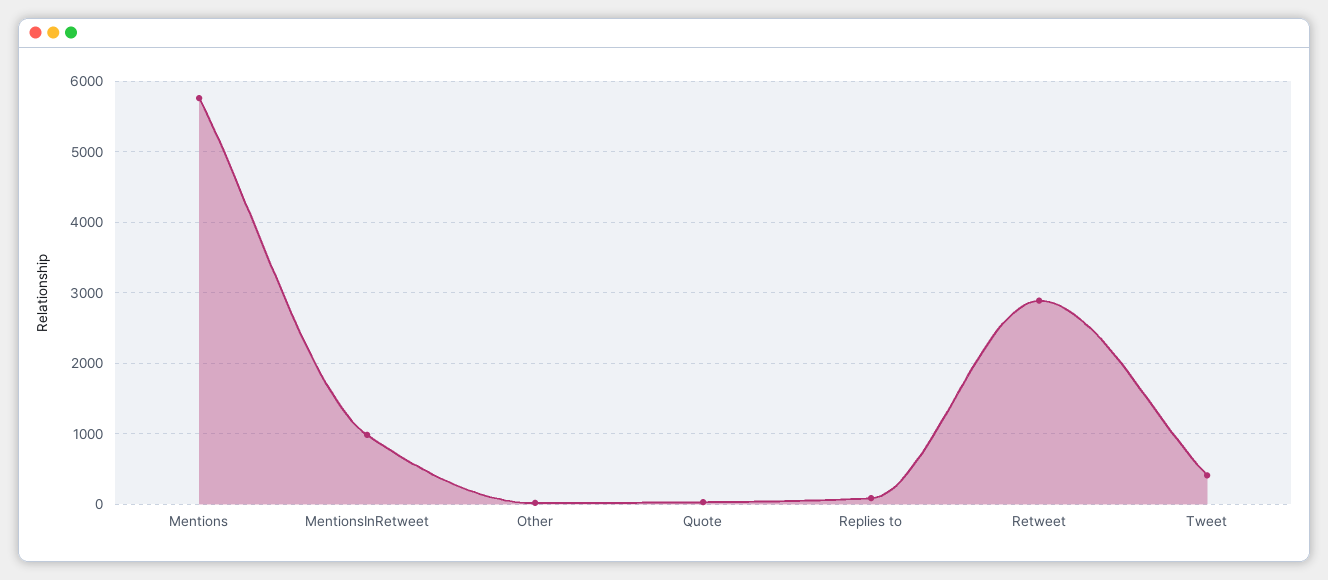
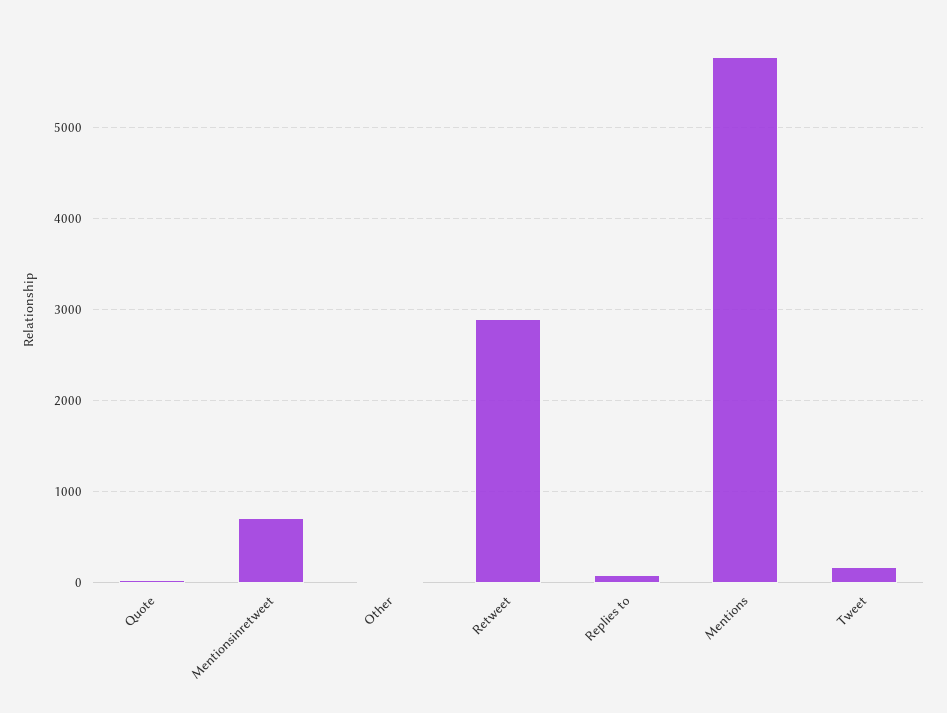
MentionsInRetweet: 1000 -> 700
Tweet: 400 -> 200

